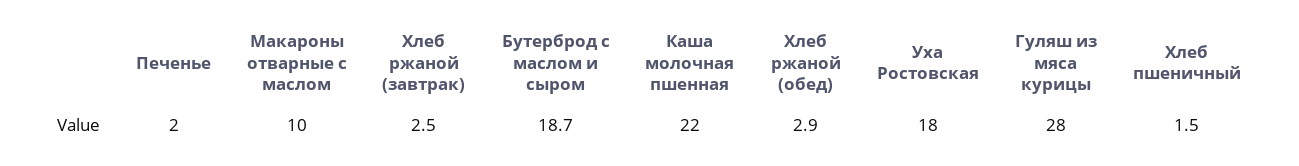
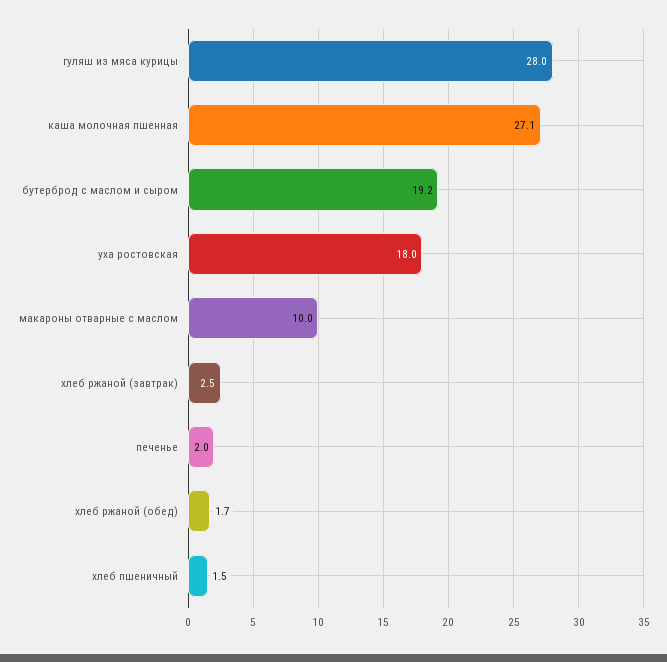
Бутерброд с маслом и сыром: 18.7 -> 19.2
Каша молочная пшенная: 22 -> 27.1
Хлеб ржаной (обед): 2.9 -> 1.7

